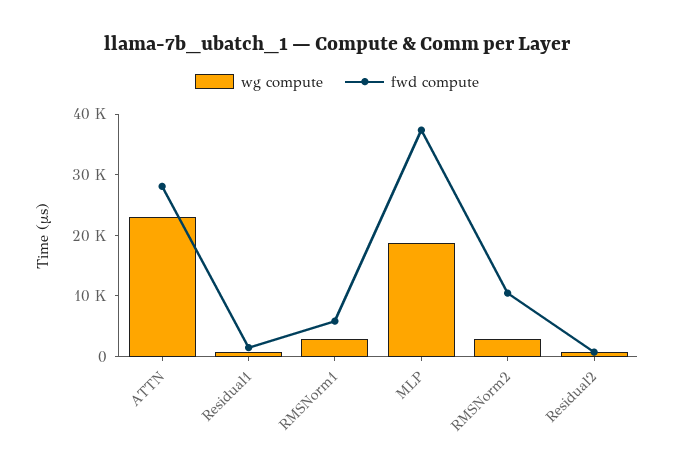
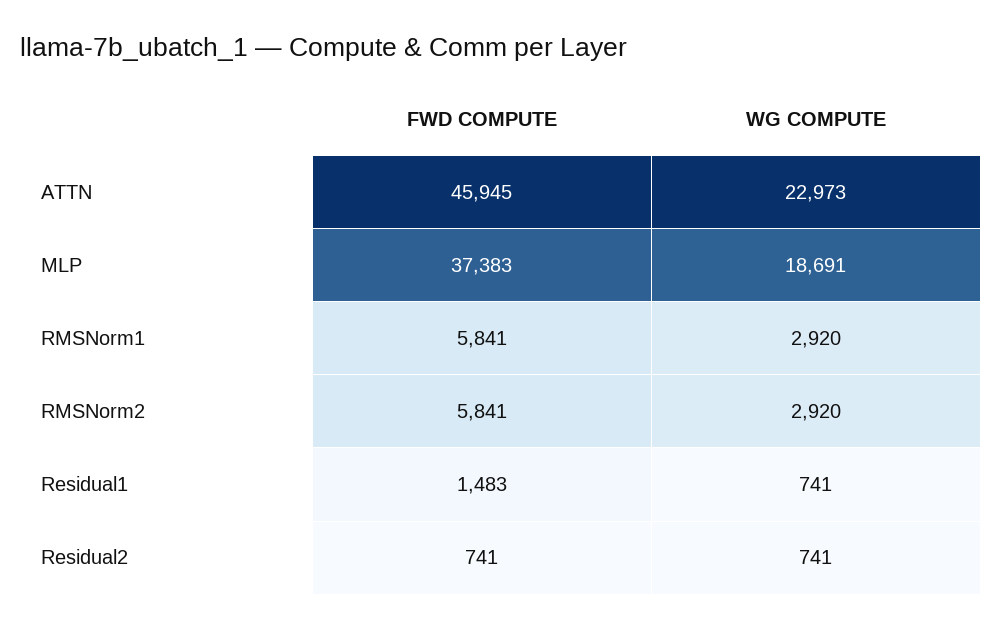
fwd compute, ATTN: 28000 -> 45945
fwd compute, RMSNorm2: 10000 -> 5841

